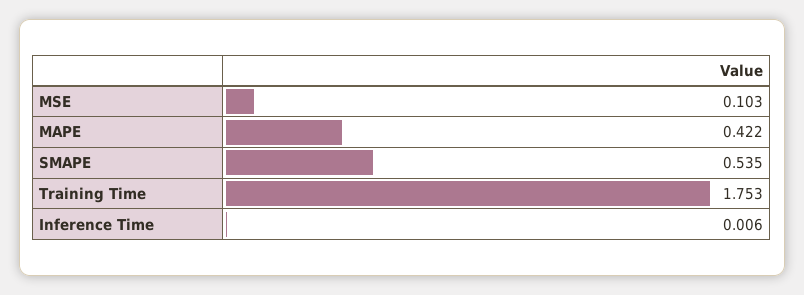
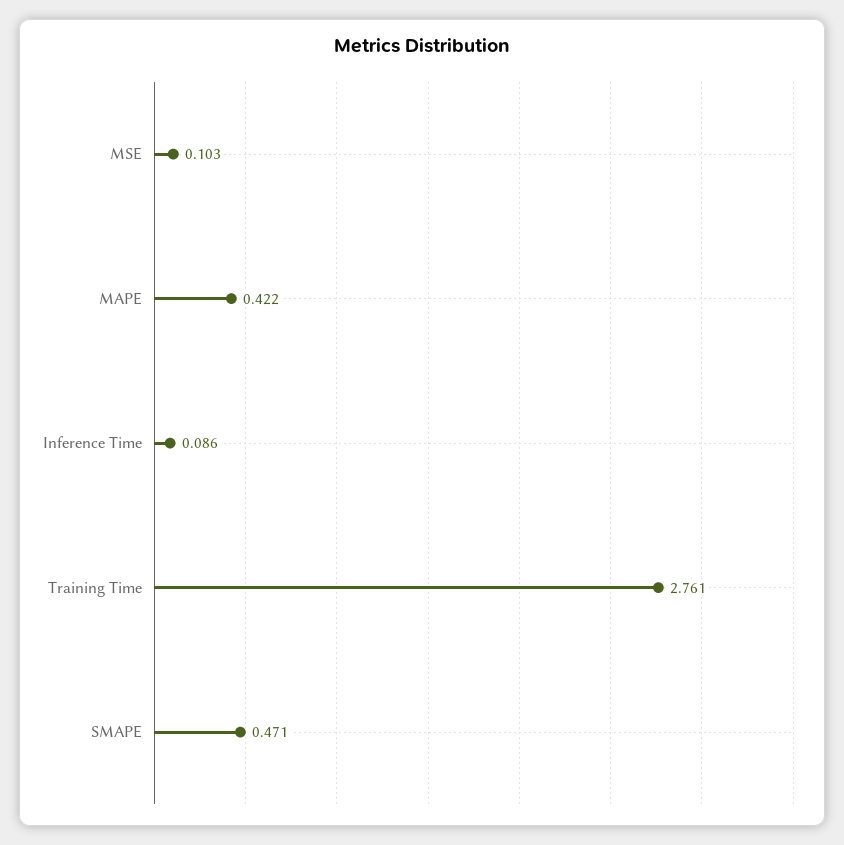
SMAPE: 0.535 -> 0.471
Training Time: 1.753 -> 2.761
Inference Time: 0.006 -> 0.086

